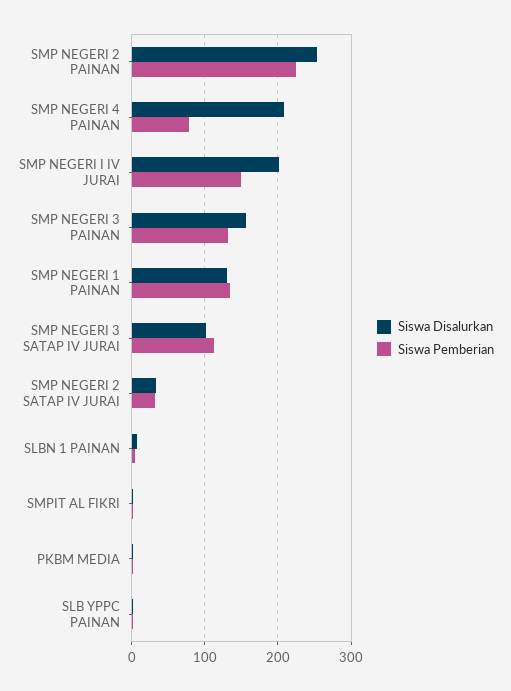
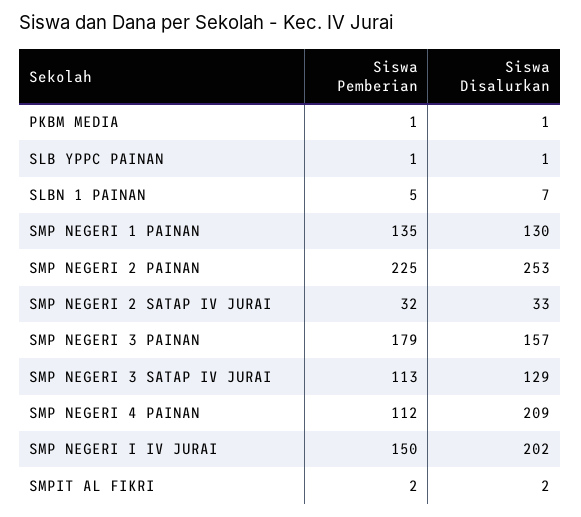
Siswa Pemberian, SMP NEGERI 4 PAINAN: 80 -> 112
Siswa Pemberian, SMP NEGERI 3 PAINAN: 130 -> 179
Siswa Disalurkan, SMP NEGERI 3 SATAP IV JURAI: 100 -> 129

